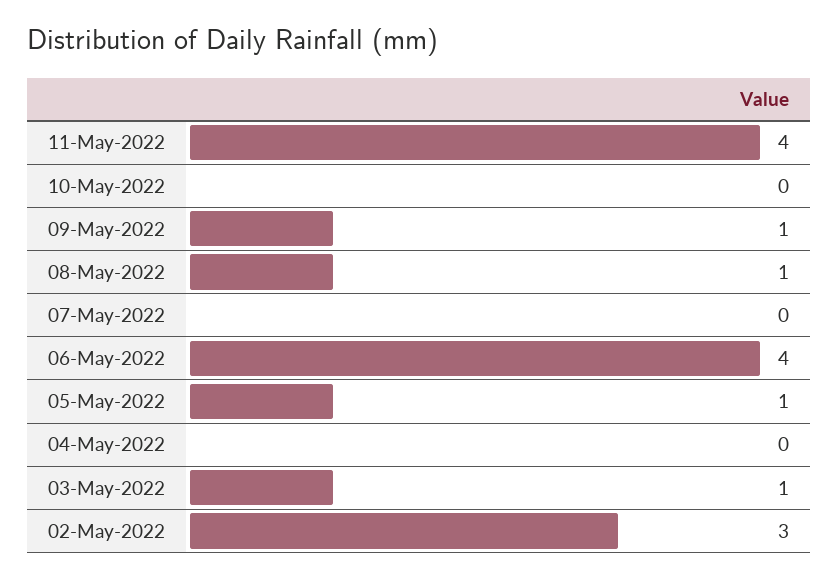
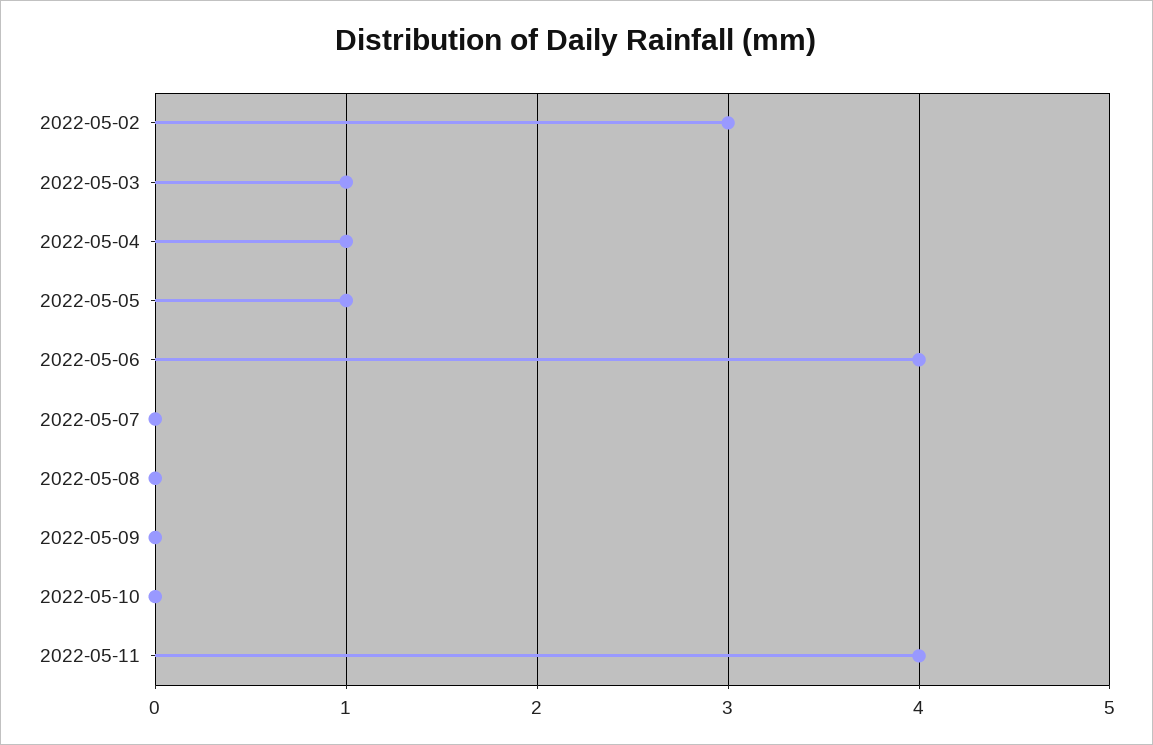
09-May-2022: 1 -> 0
08-May-2022: 1 -> 0
04-May-2022: 0 -> 1

